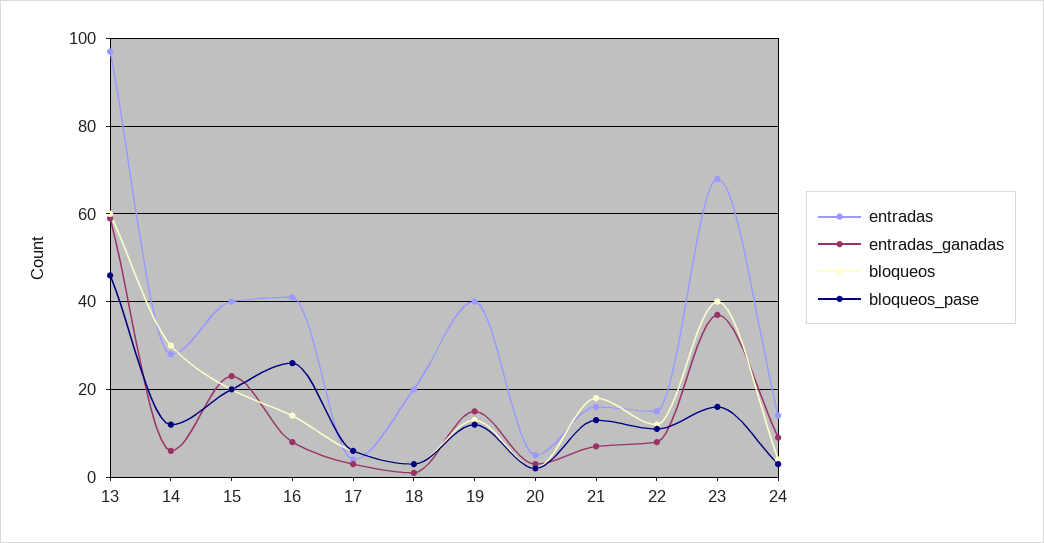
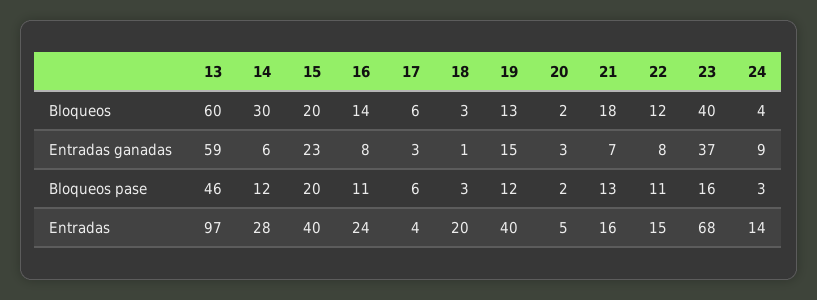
entradas, 16: 40 -> 24
bloqueos_pase, 16: 25 -> 11

